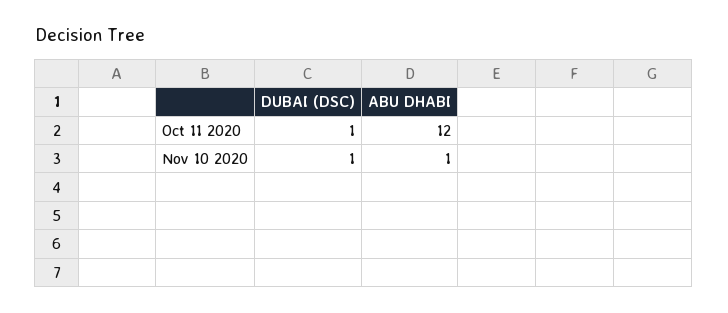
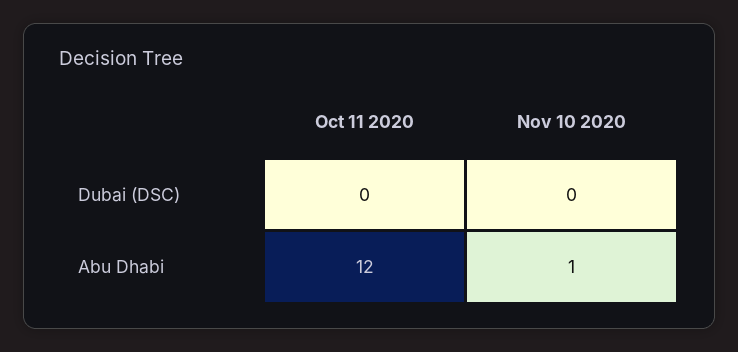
DUBAI (DSC), Oct 11 2020: 1 -> 0
DUBAI (DSC), Nov 10 2020: 1 -> 0

